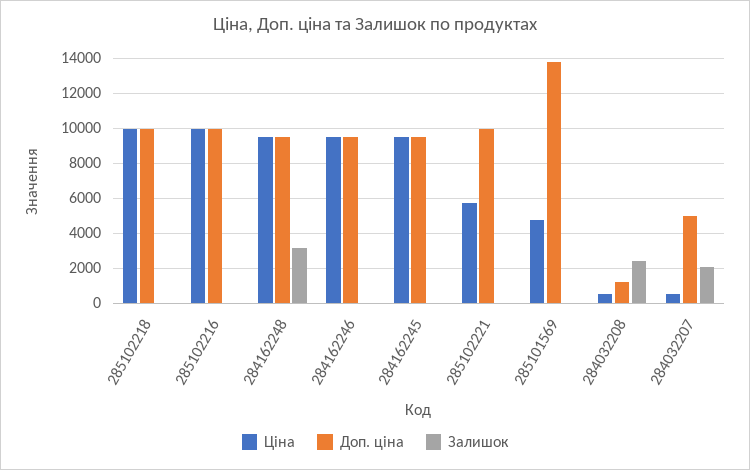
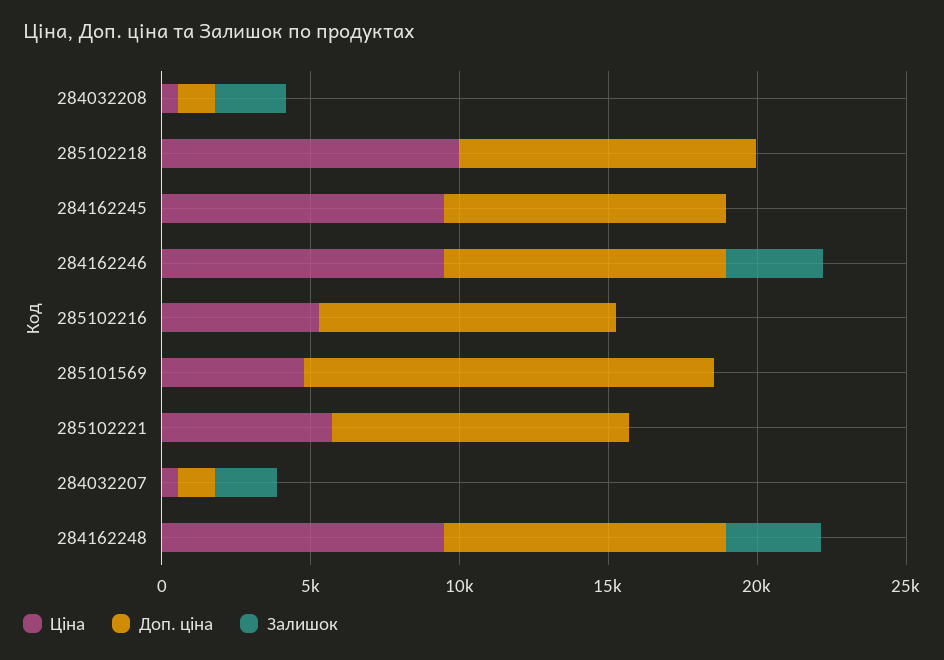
Ціна, 285102216: 10000 -> 5000
Залишок, 284162246: 0 -> 3000
Доп. ціна, 284032207: 5000 -> 1000

